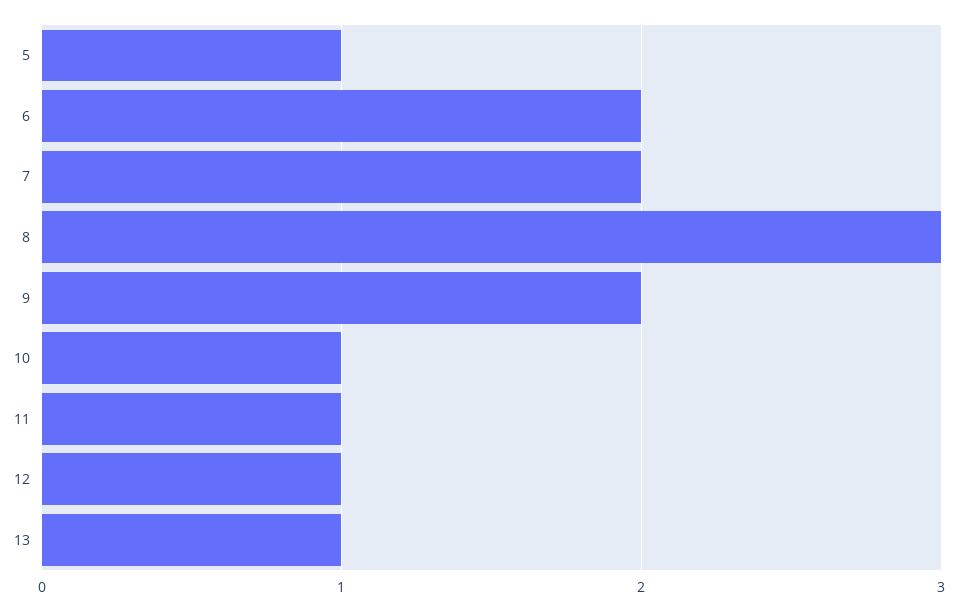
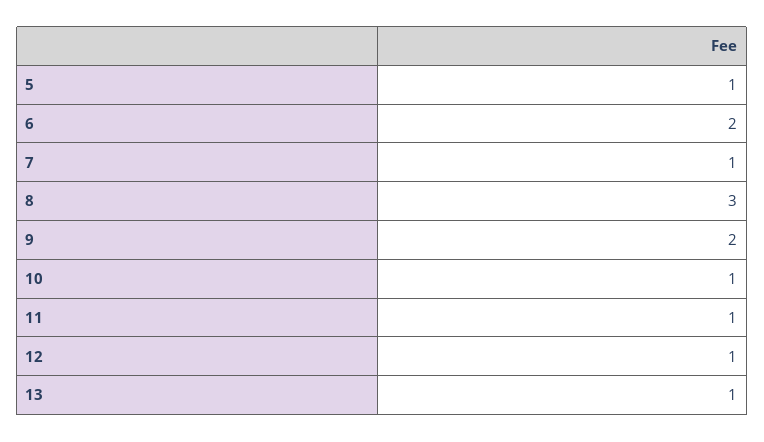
7: 2 -> 1

